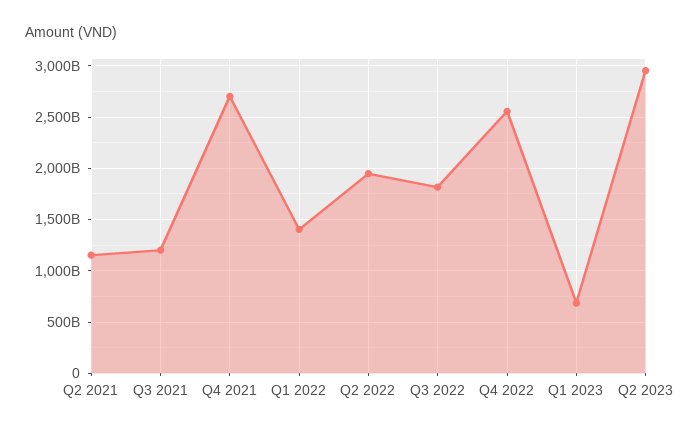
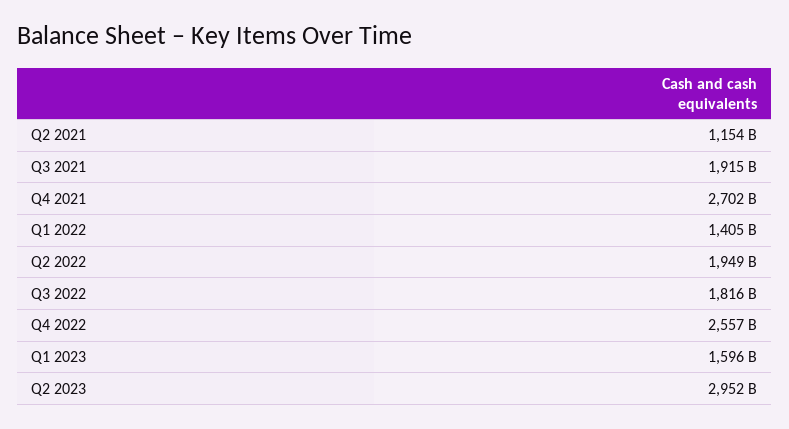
Q3 2021: 1200000000000 -> 1915000000000
Q1 2023: 700000000000 -> 1596000000000

